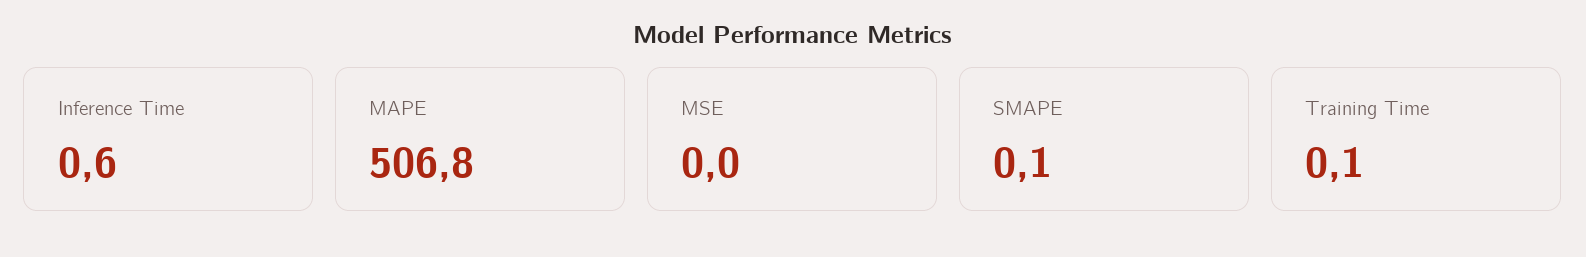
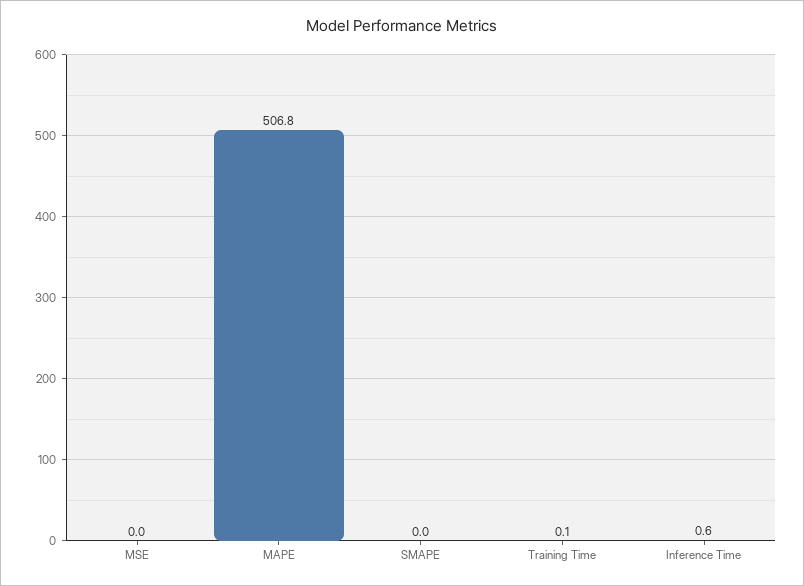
SMAPE: 0.1 -> 0

